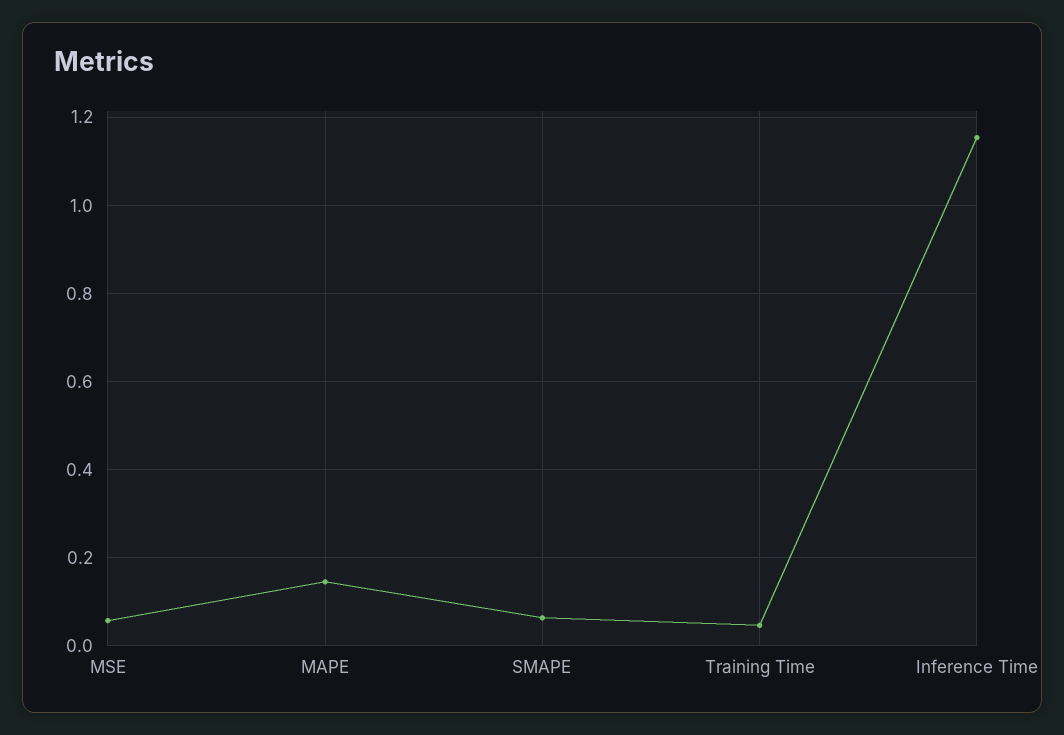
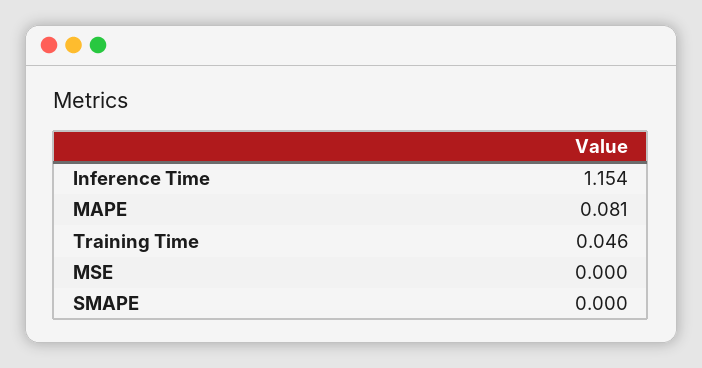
MSE: 0.06 -> 0
MAPE: 0.14 -> 0.081
SMAPE: 0.06 -> 0

